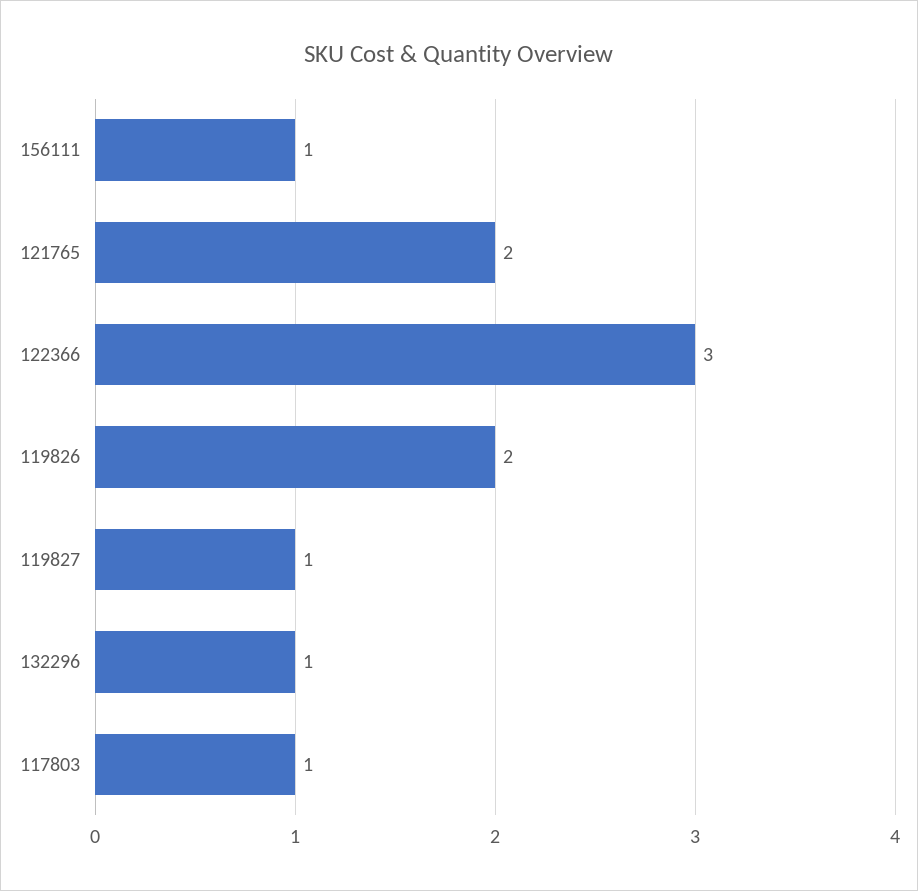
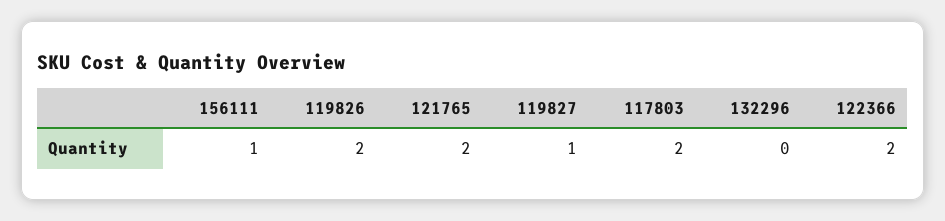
122366: 3 -> 2
132296: 1 -> 0
117803: 1 -> 2

